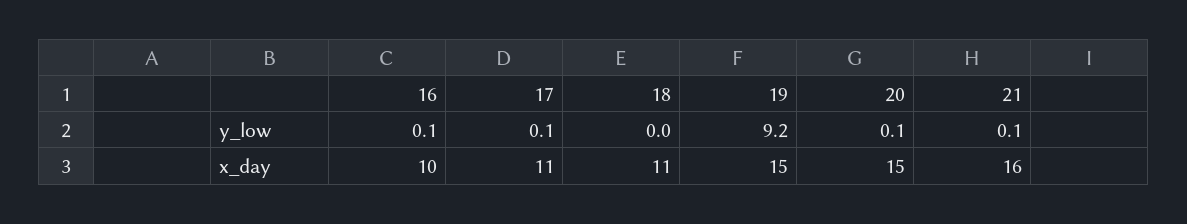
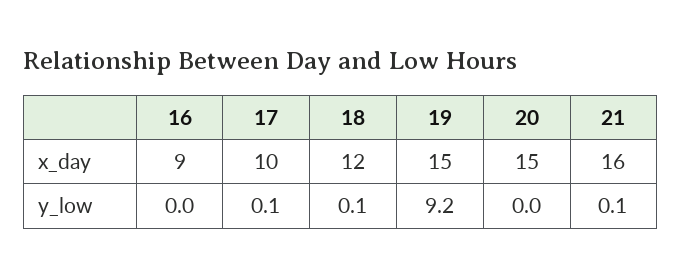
16, y_low: 0.1 -> 0
18, y_low: 0 -> 0.1
20, y_low: 0.1 -> 0
16, x_day: 10 -> 9
17, x_day: 11 -> 10
18, x_day: 11 -> 12

